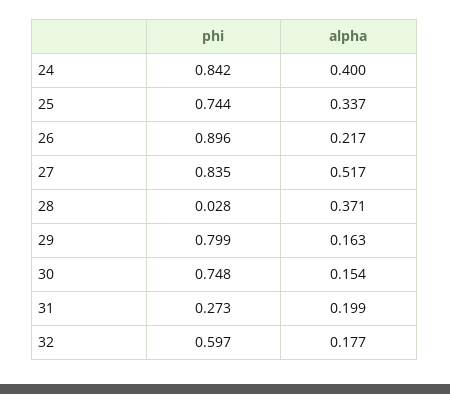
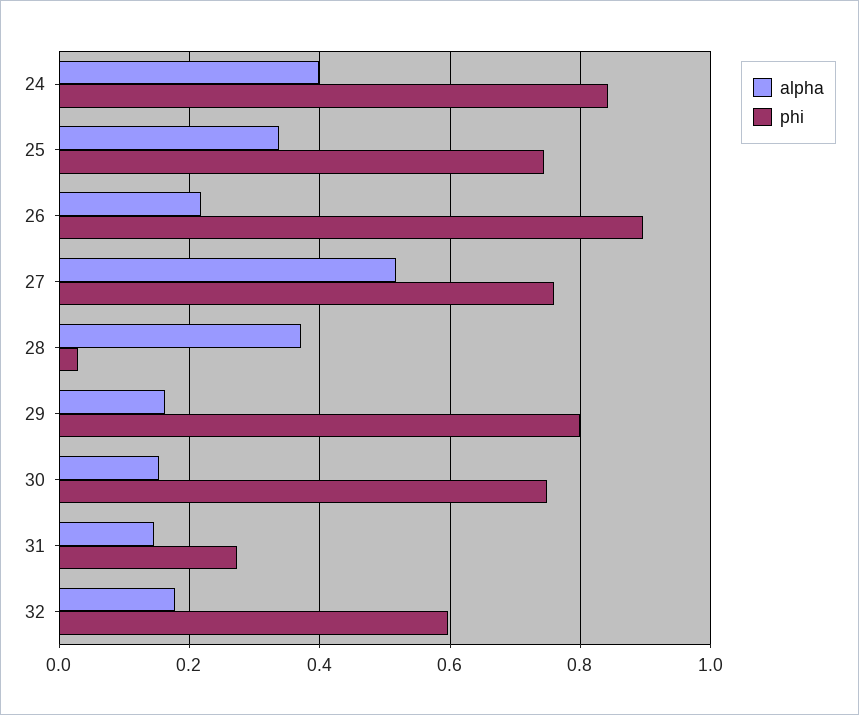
phi, 27: 0.835 -> 0.76
alpha, 31: 0.199 -> 0.14

